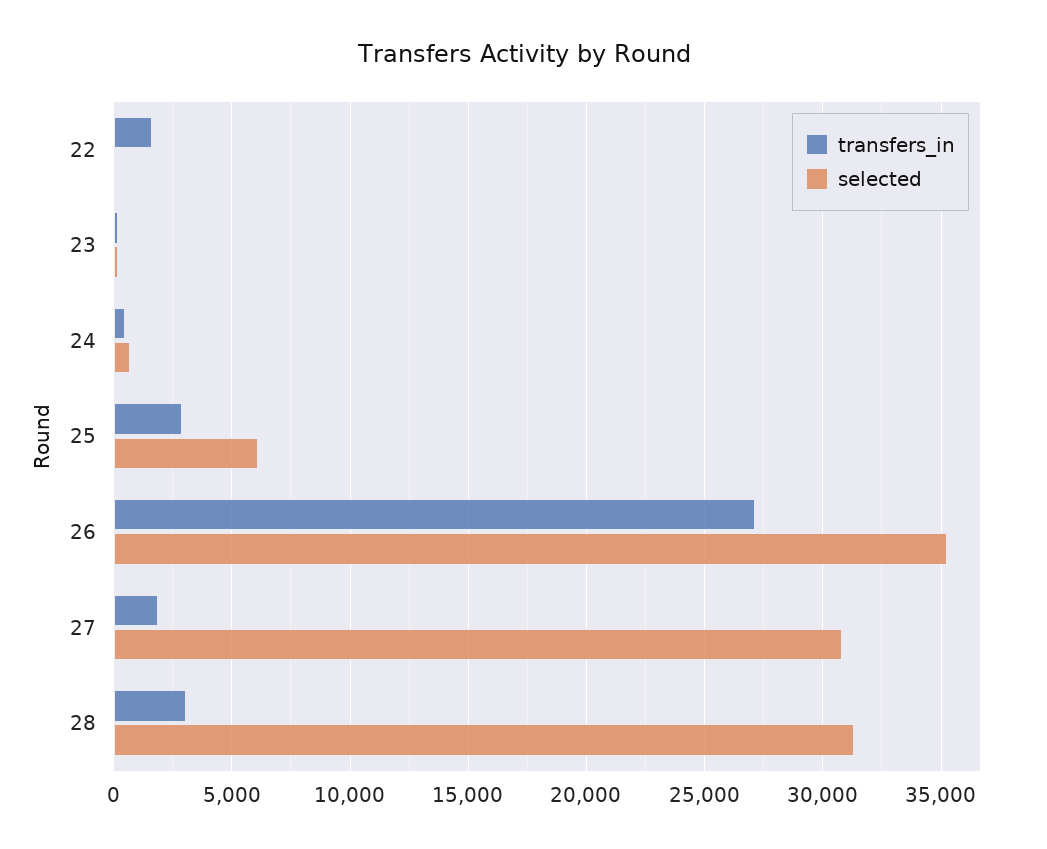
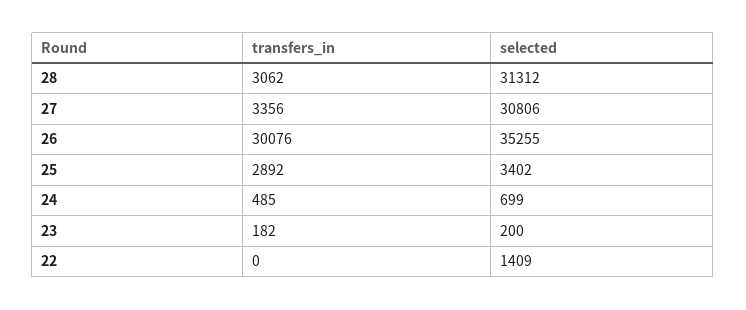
transfers_in, 22: 1500 -> 0
selected, 22: 0 -> 1409
selected, 25: 6000 -> 3402
transfers_in, 26: 27000 -> 30076
transfers_in, 27: 2000 -> 3356

